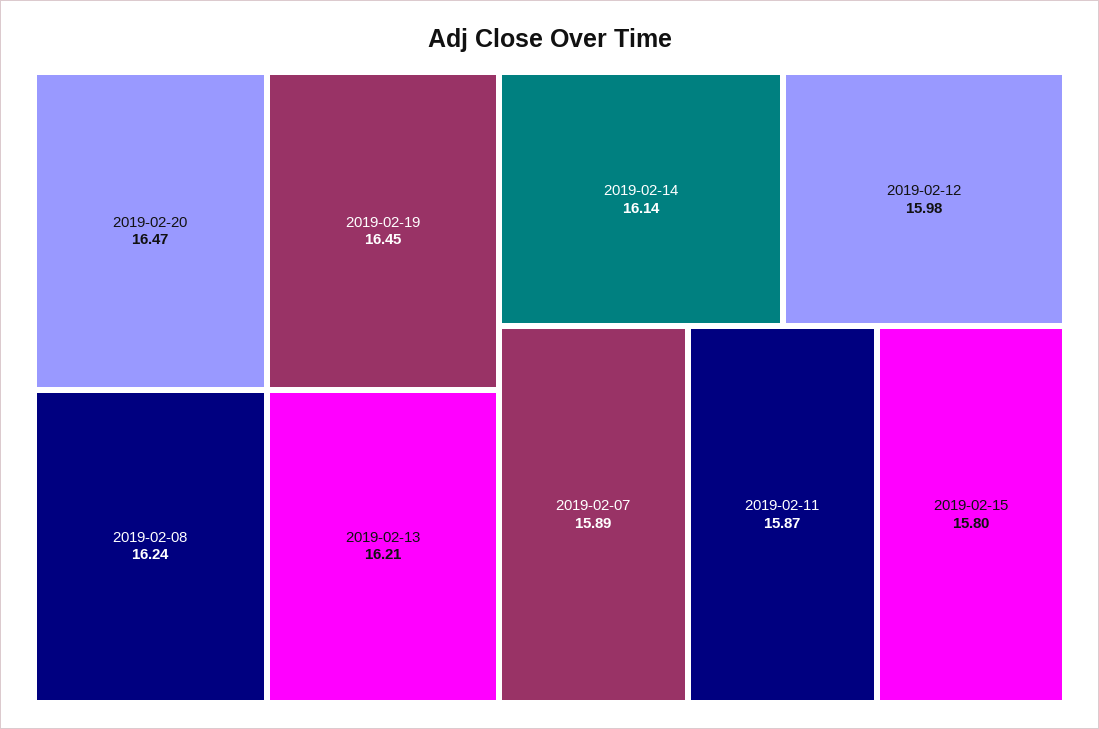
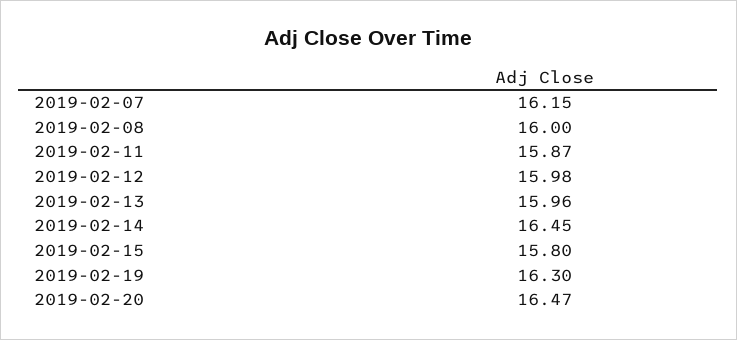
2019-02-19: 16.45 -> 16.3
2019-02-08: 16.24 -> 16
2019-02-13: 16.21 -> 15.96
2019-02-14: 16.14 -> 16.45
2019-02-07: 15.89 -> 16.15

